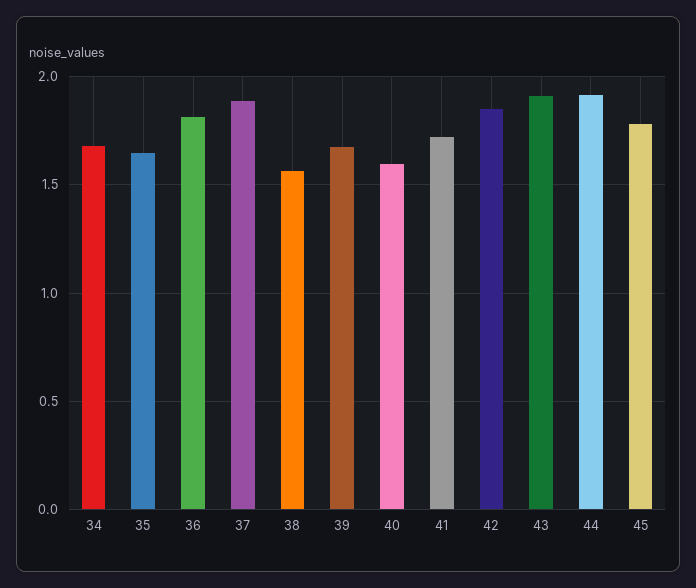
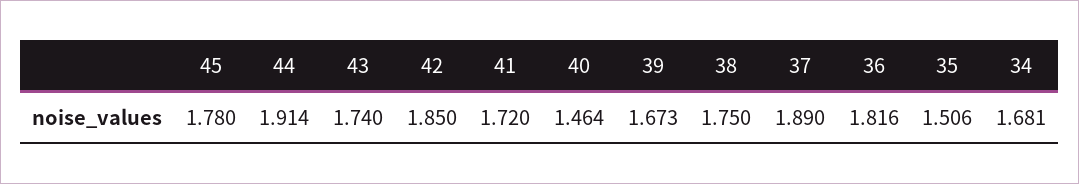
35: 1.65 -> 1.506
38: 1.55 -> 1.75
40: 1.6 -> 1.464
43: 1.9 -> 1.74

